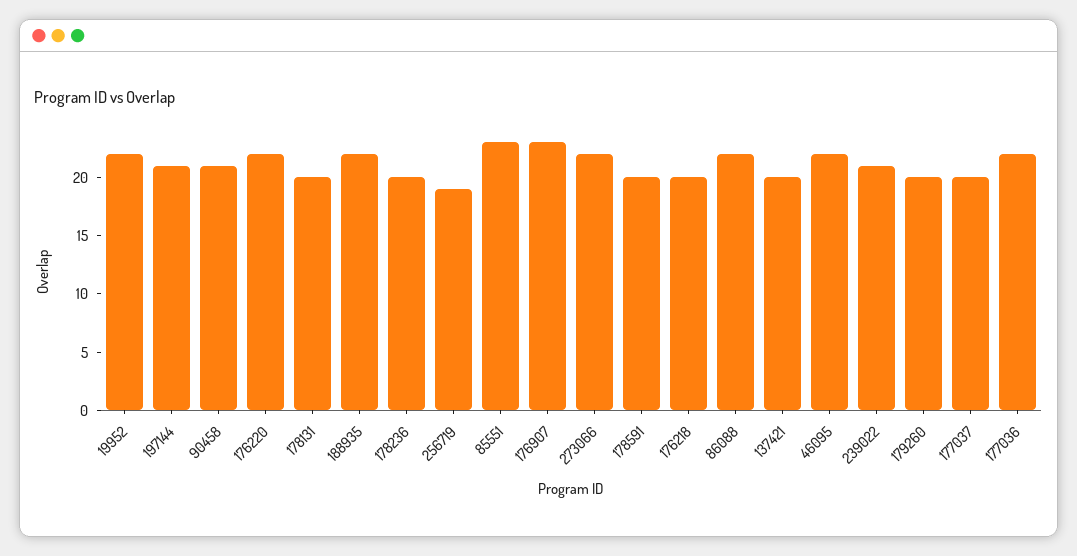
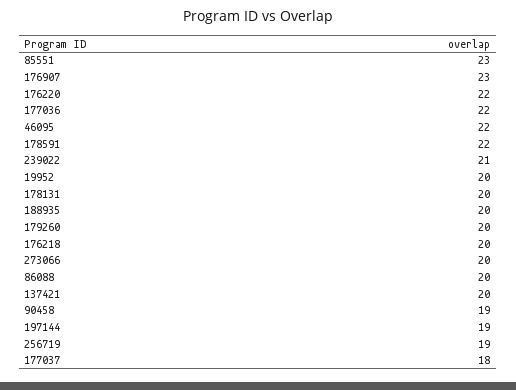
19952: 22 -> 20
197144: 21 -> 19
90458: 21 -> 19
188935: 22 -> 20
178236: 20 -> none
273066: 22 -> 20
178591: 20 -> 22
86088: 22 -> 20
177037: 20 -> 18

